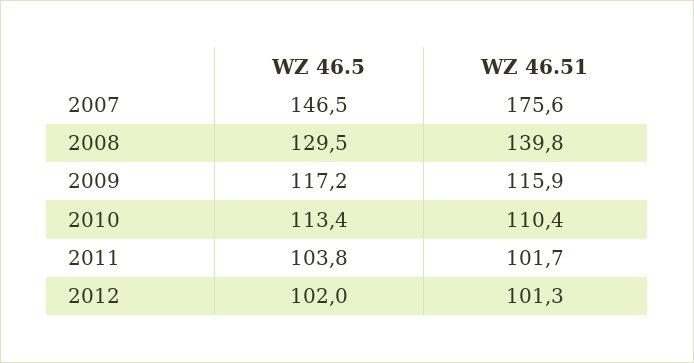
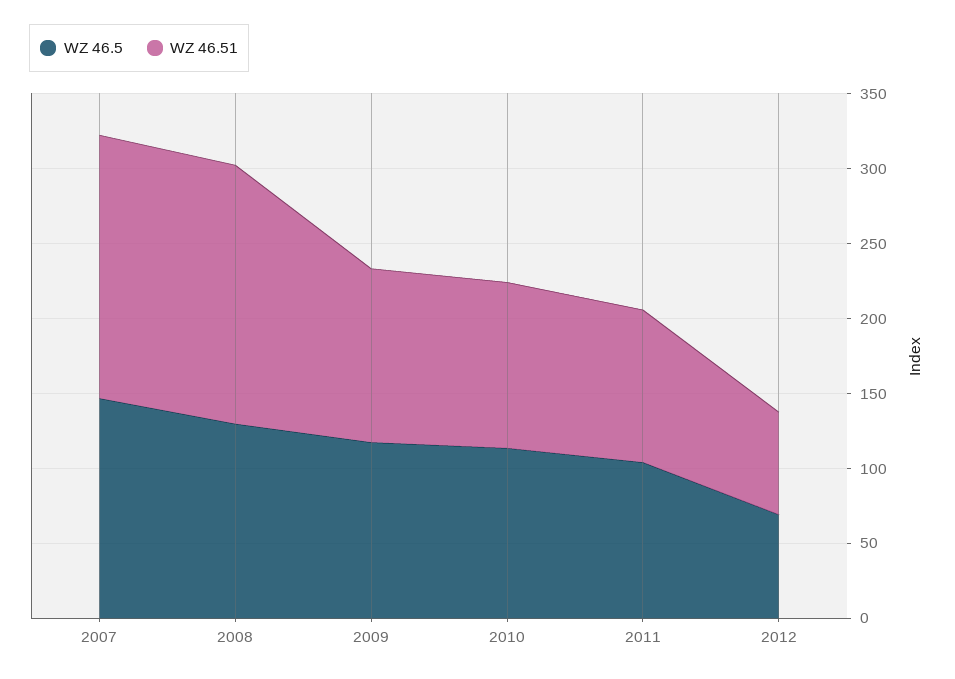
WZ 46.51, 2008: 139.8 -> 170
WZ 46.5, 2012: 102 -> 70
WZ 46.51, 2012: 101.3 -> 70

